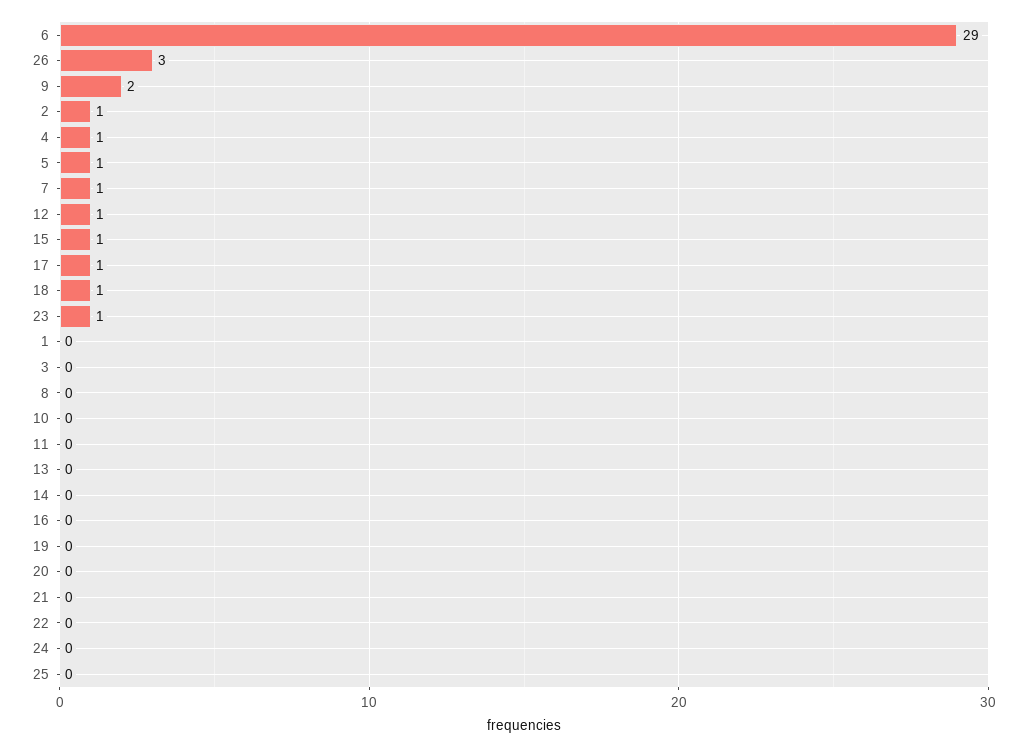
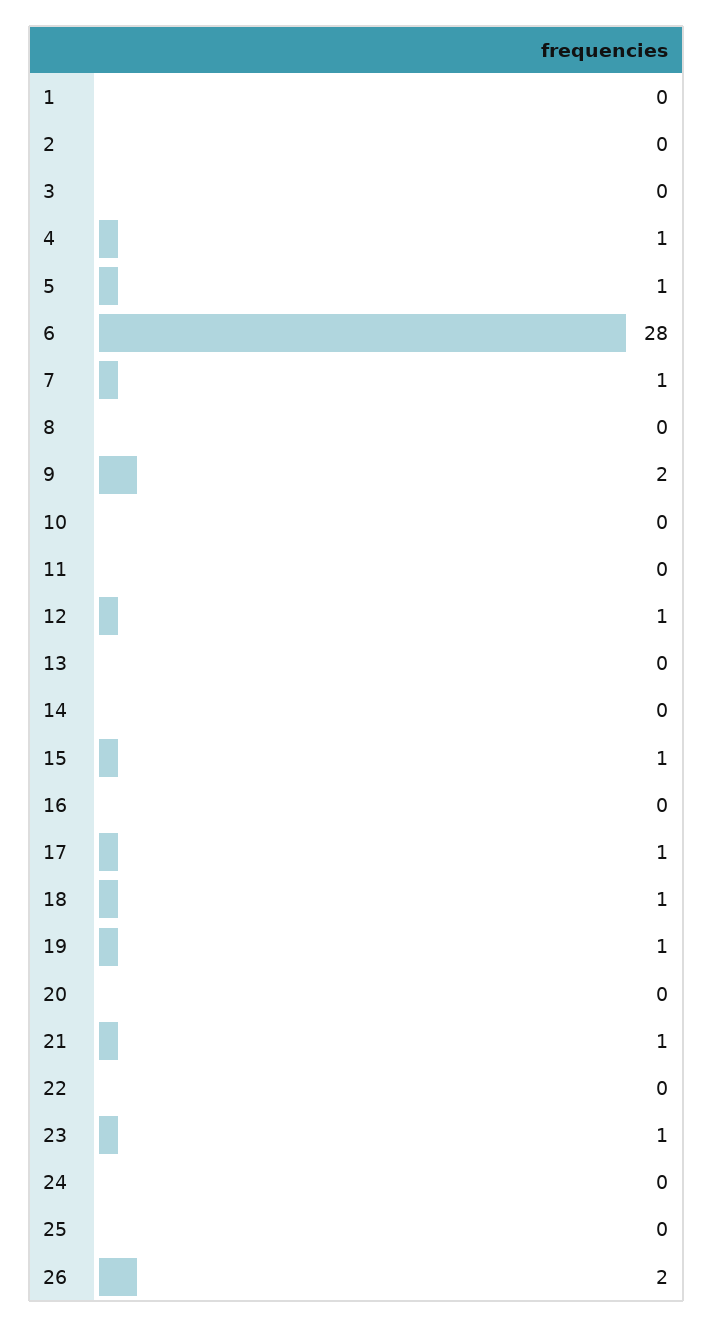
6: 29 -> 28
26: 3 -> 2
2: 1 -> 0
19: 0 -> 1
21: 0 -> 1

